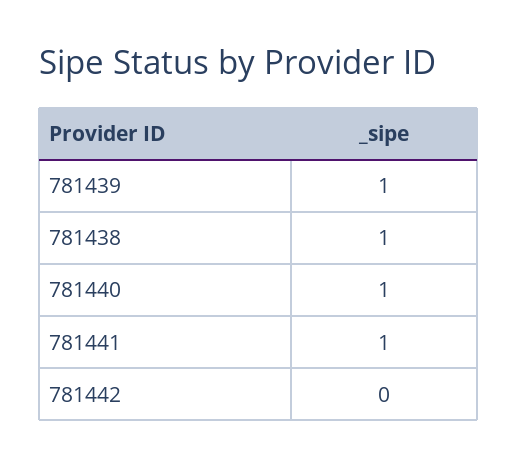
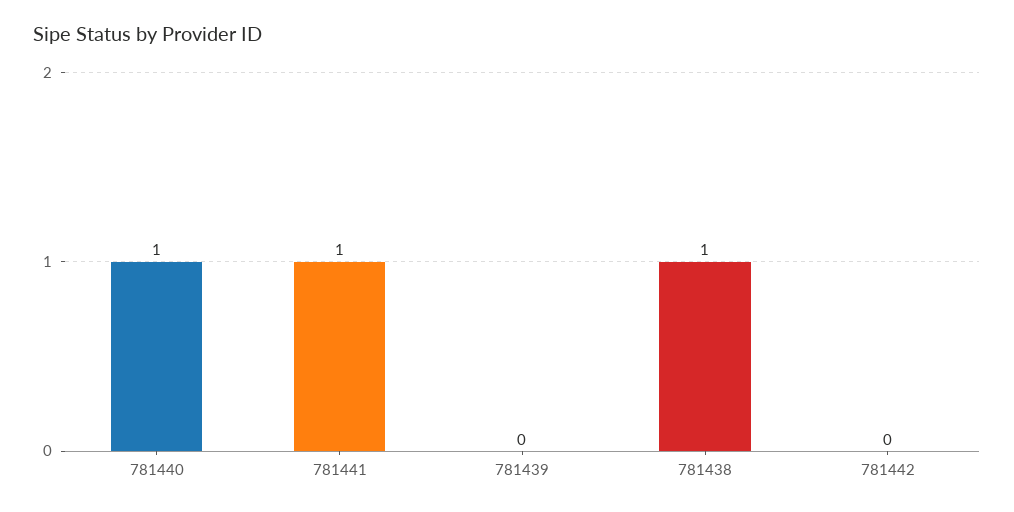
781439: 1 -> 0

